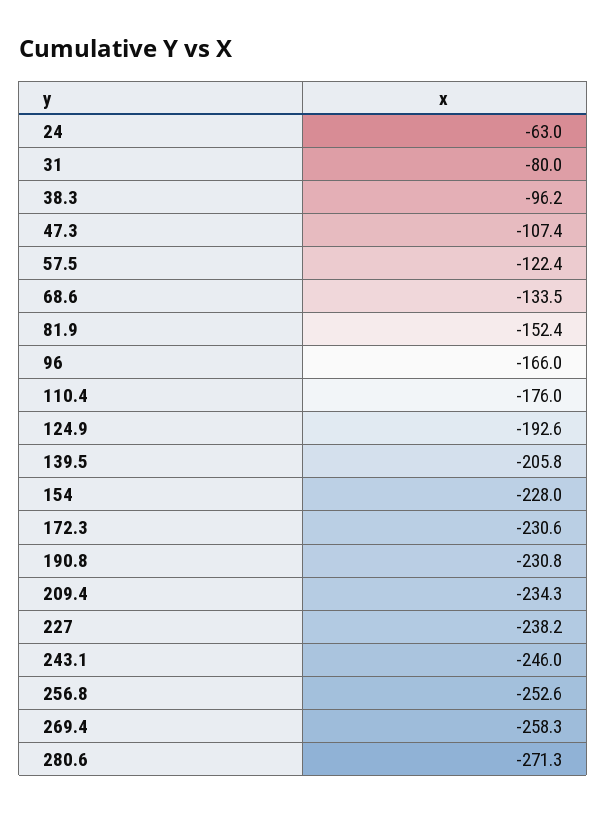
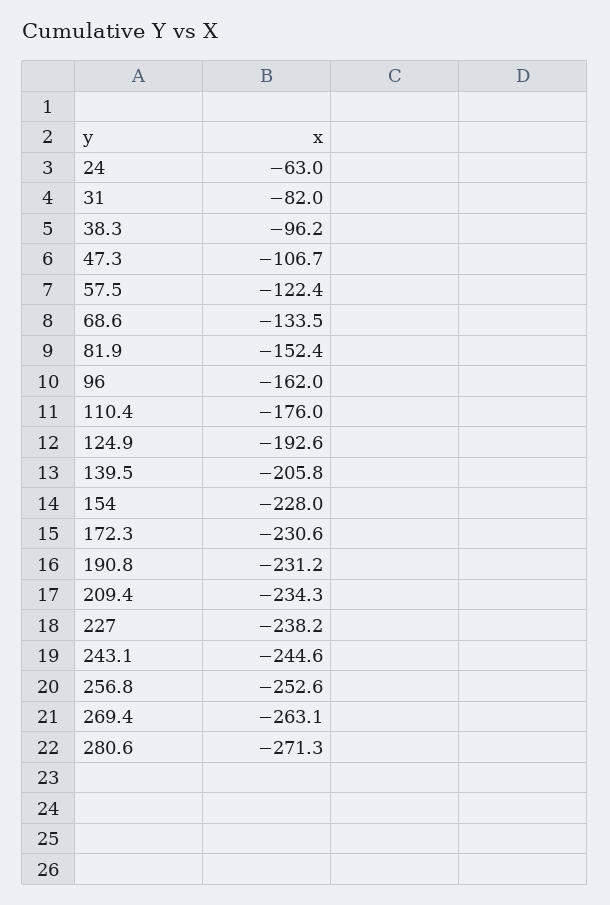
31: -80 -> -82
47.3: -107.4 -> -106.7
96: -166 -> -162
190.8: -230.8 -> -231.2
243.1: -246 -> -244.6
269.4: -258.3 -> -263.1

